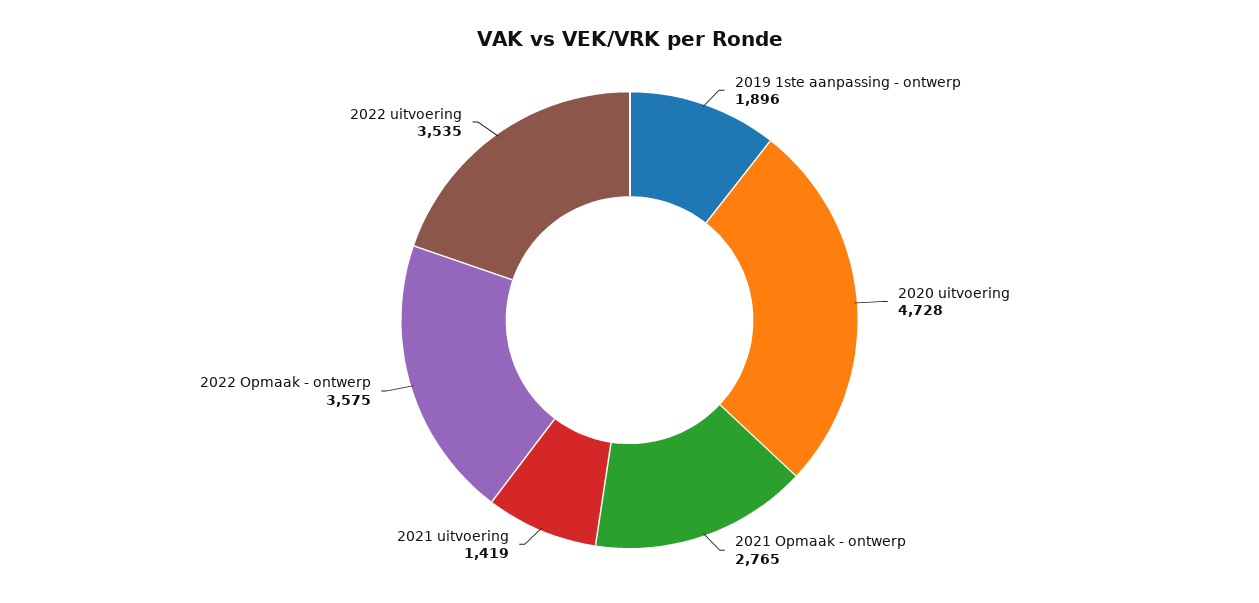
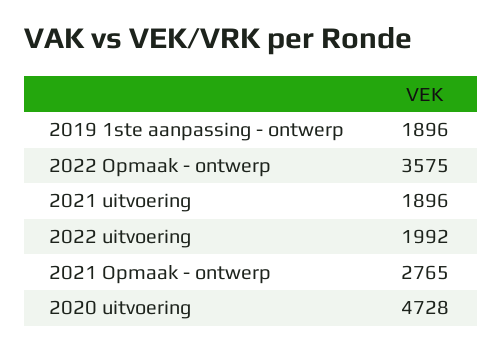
2021 uitvoering: 1419 -> 1896
2022 uitvoering: 3535 -> 1992

